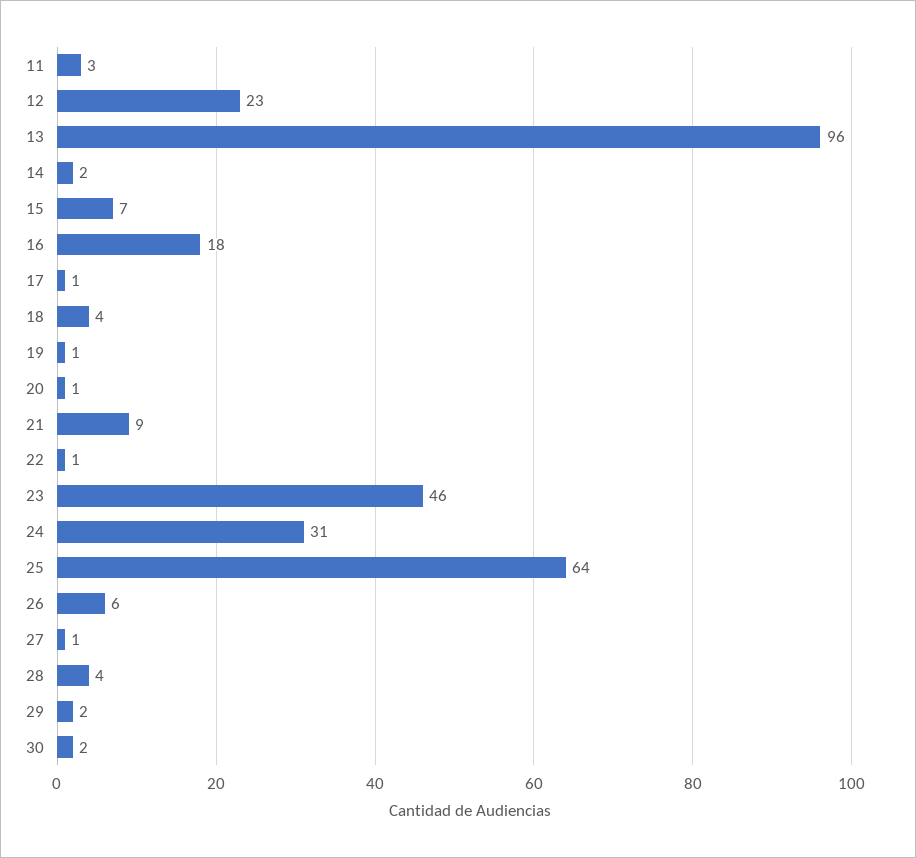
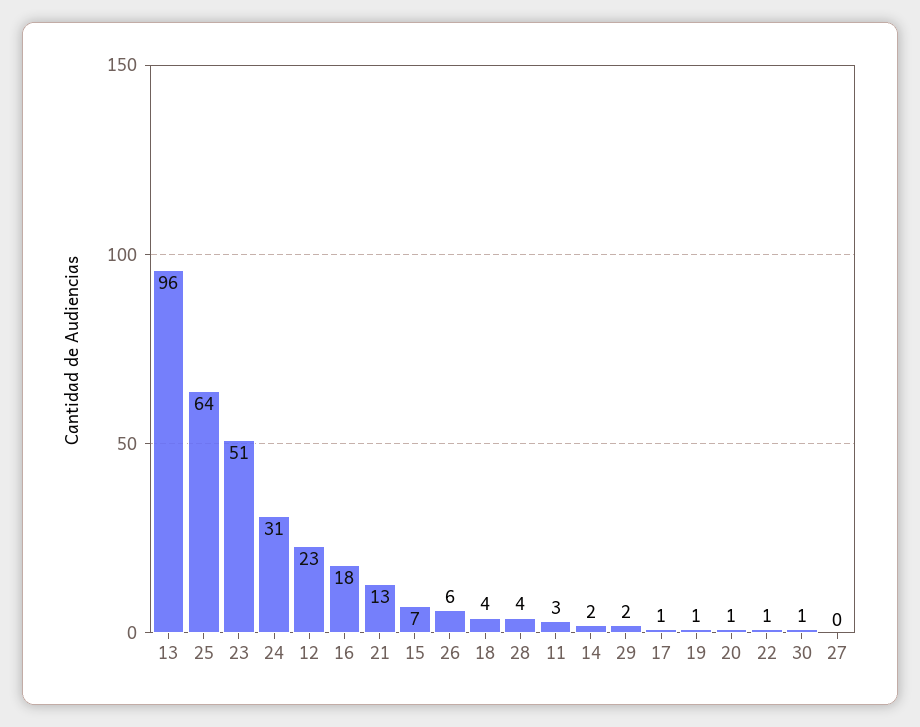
21: 9 -> 13
23: 46 -> 51
27: 1 -> 0
30: 2 -> 1

